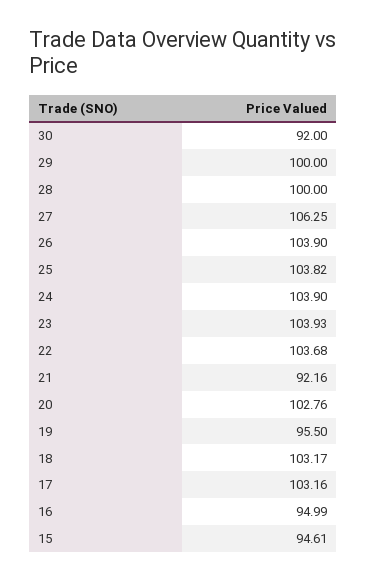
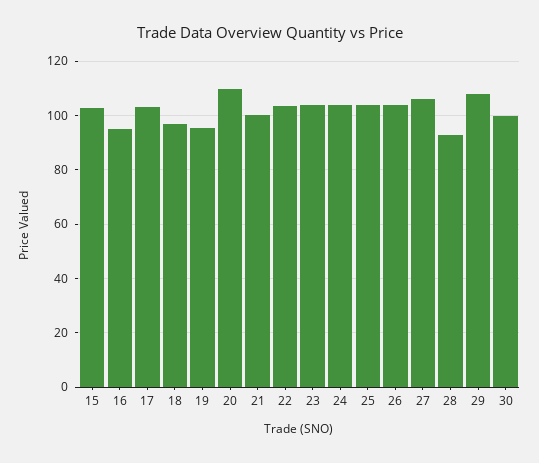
30: 92 -> 100
29: 100 -> 107.5
28: 100 -> 92.5
21: 92.16 -> 100
20: 102.76 -> 110
18: 103.17 -> 97.5
15: 94.61 -> 102.5

